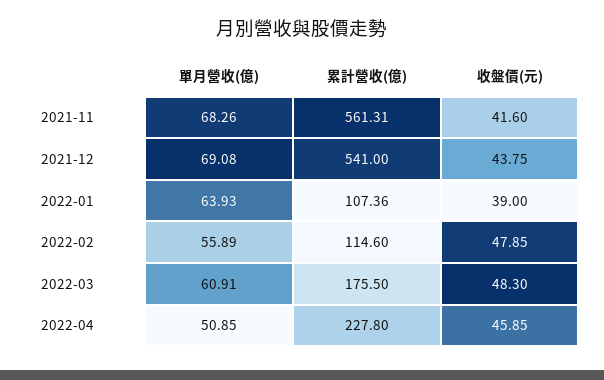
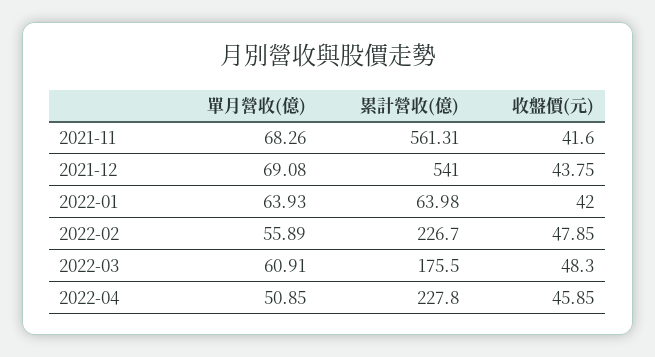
累計營收(億), 2022-01: 107.36 -> 63.98
收盤價(元), 2022-01: 39 -> 42
累計營收(億), 2022-02: 114.6 -> 226.7

